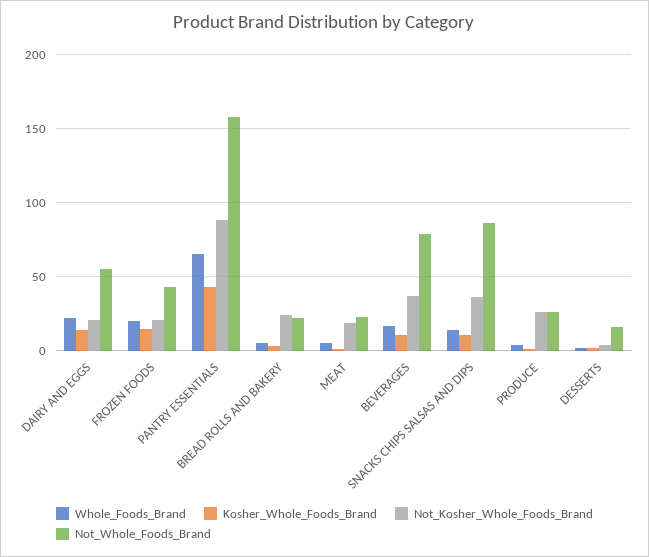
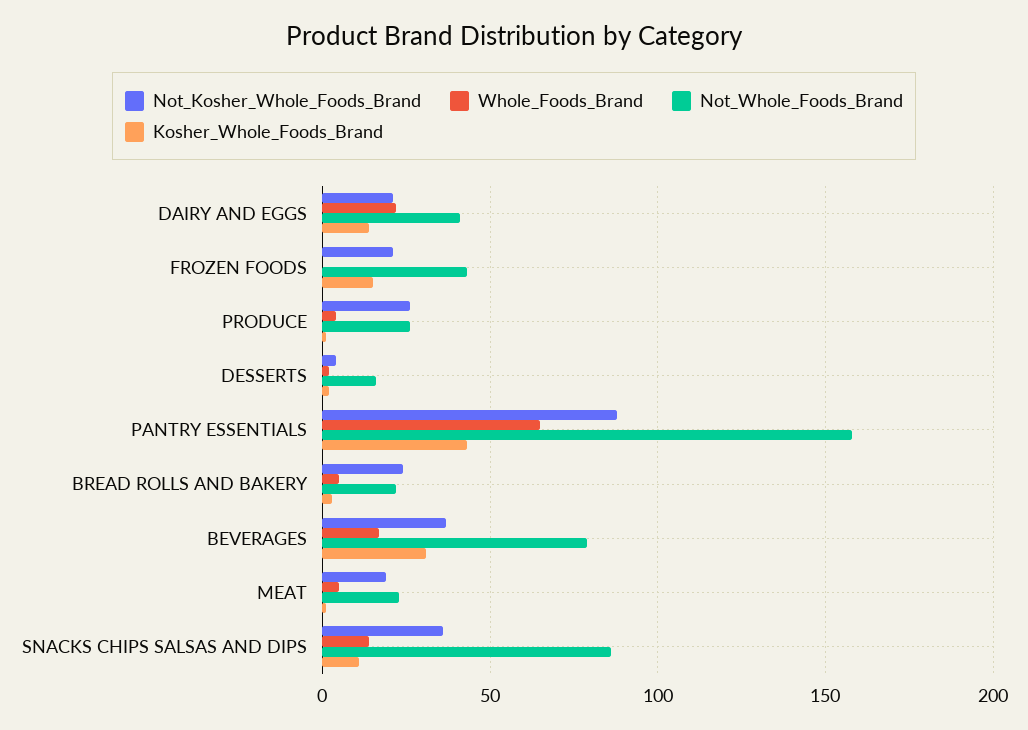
Not_Whole_Foods_Brand, DAIRY AND EGGS: 55 -> 40
Whole_Foods_Brand, FROZEN FOODS: 20 -> 0
Kosher_Whole_Foods_Brand, BEVERAGES: 10 -> 30

